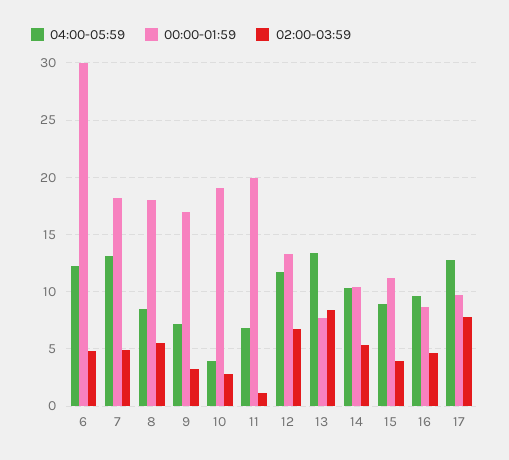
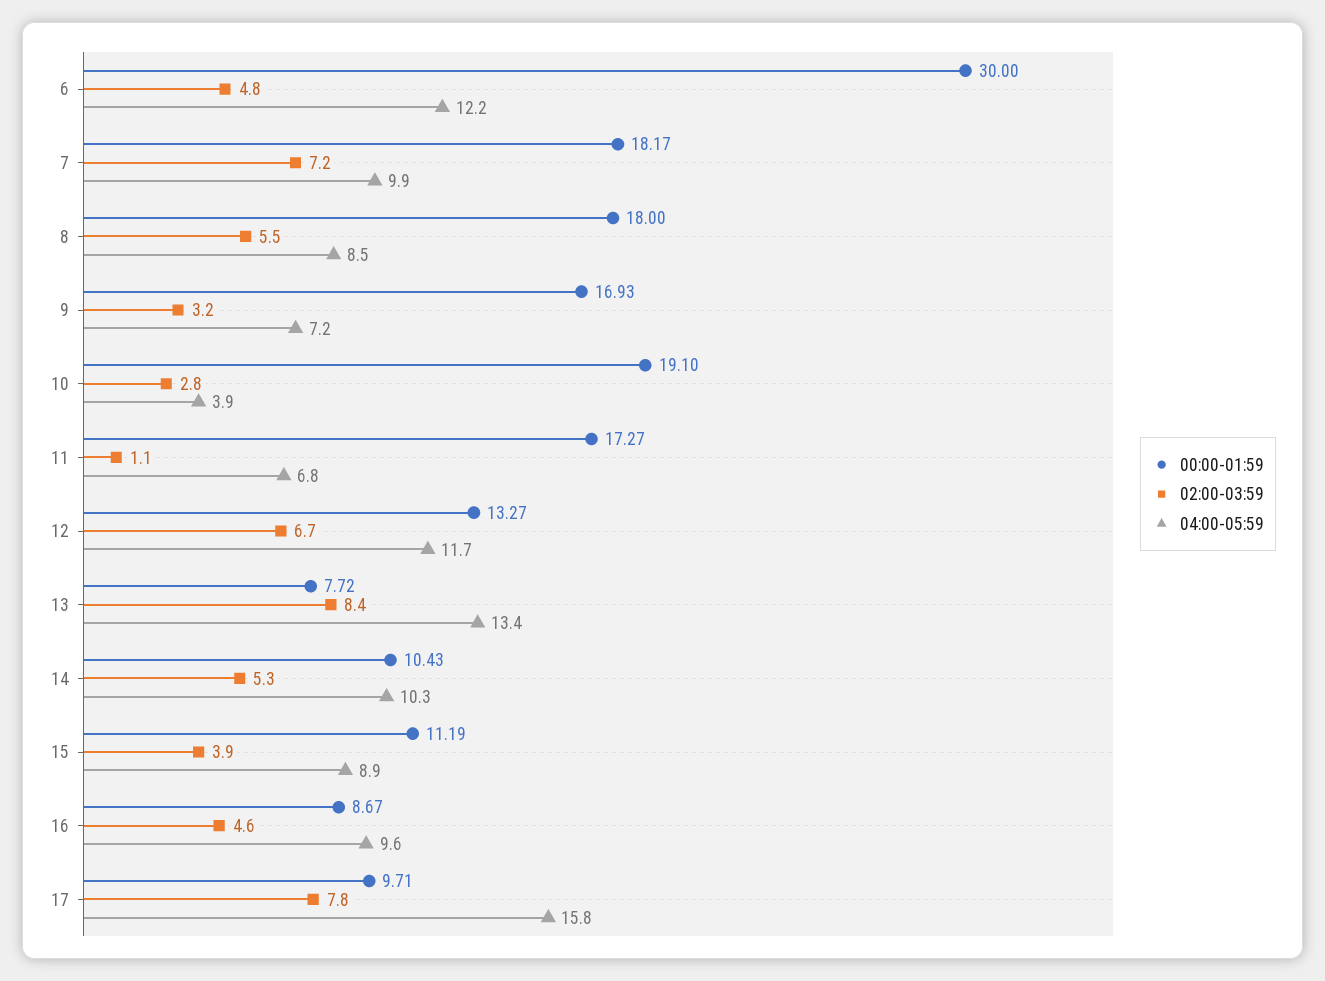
04:00-05:59, 7: 13 -> 9.9
02:00-03:59, 7: 5 -> 7.2
00:00-01:59, 11: 20 -> 17.27
04:00-05:59, 17: 13 -> 15.8

